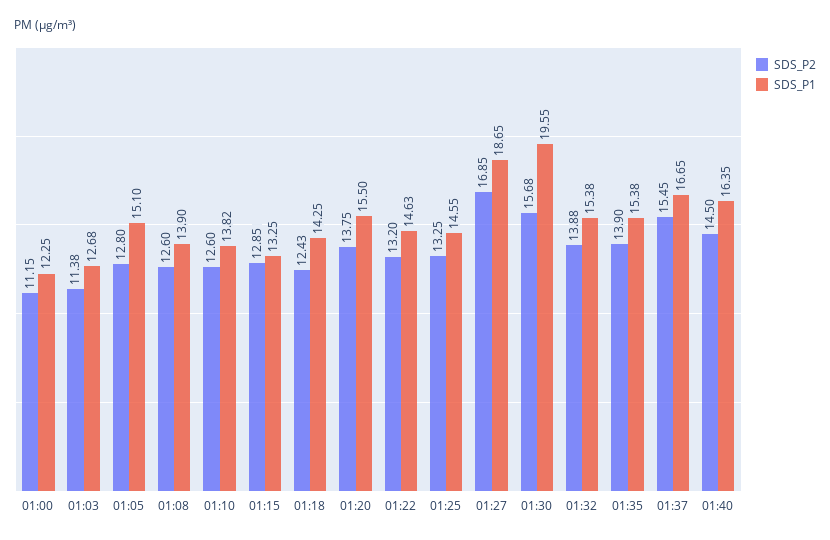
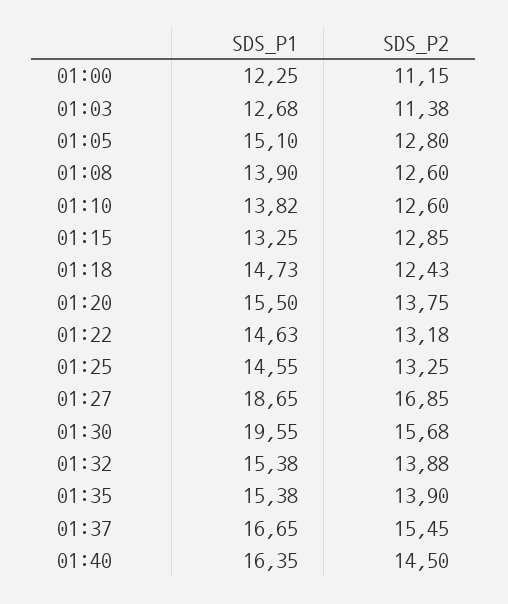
SDS_P1, 01:18: 14.25 -> 14.73
SDS_P2, 01:22: 13.2 -> 13.18

